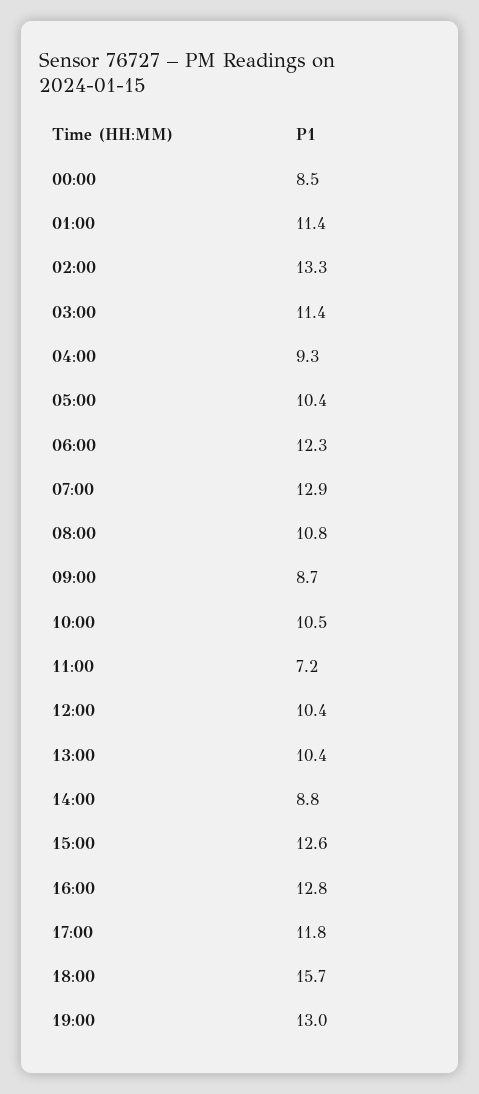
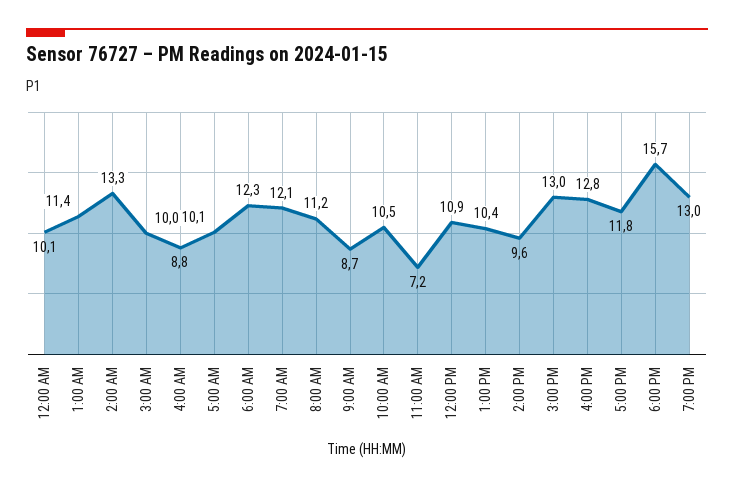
00:00: 8.5 -> 10.1
03:00: 11.4 -> 10
04:00: 9.3 -> 8.8
05:00: 10.4 -> 10.1
07:00: 12.9 -> 12.1
08:00: 10.8 -> 11.2
12:00: 10.4 -> 10.9
14:00: 8.8 -> 9.6
15:00: 12.6 -> 13

